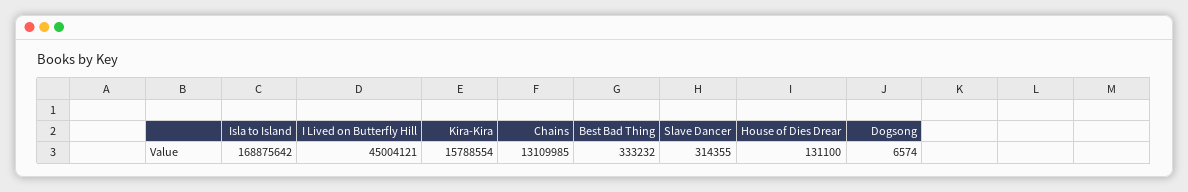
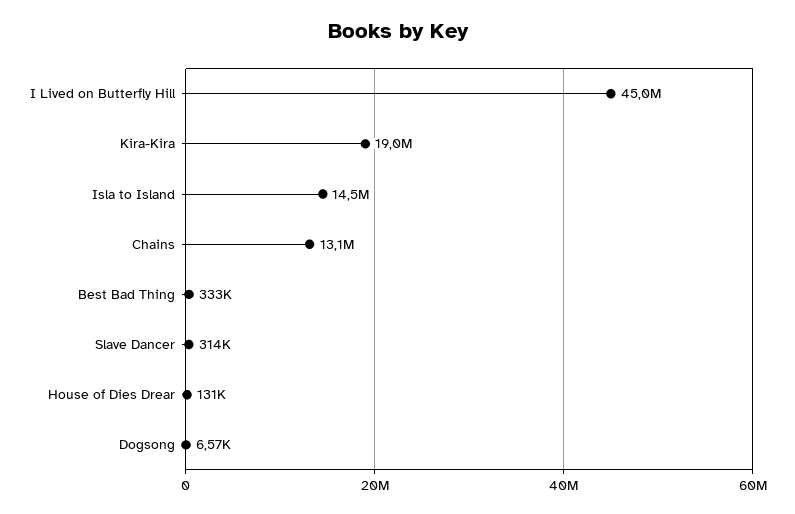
Isla to Island: 168875642 -> 14500000
Kira-Kira: 15788554 -> 19000000

